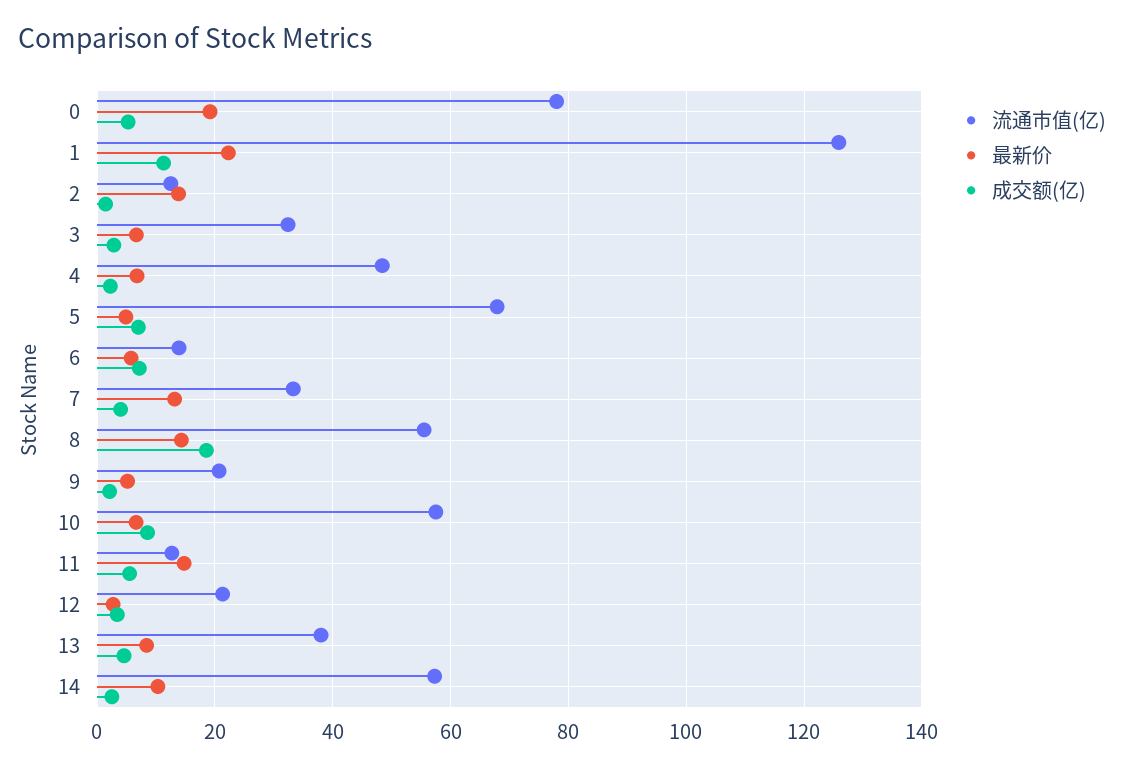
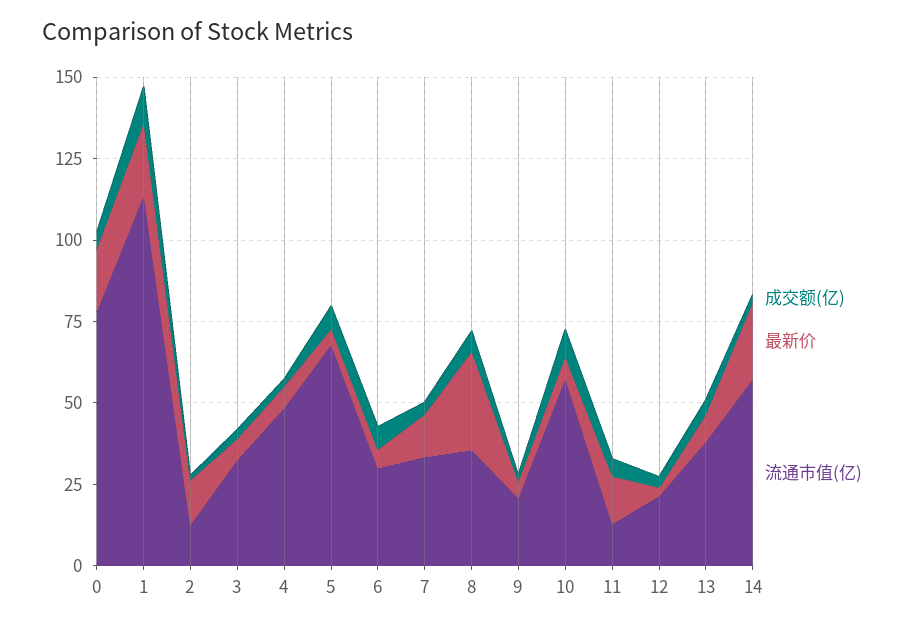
流通市值(亿), 1: 126 -> 115
流通市值(亿), 6: 14 -> 30
流通市值(亿), 8: 56 -> 35
最新价, 8: 14 -> 30
成交额(亿), 8: 18 -> 5
最新价, 14: 10 -> 25

